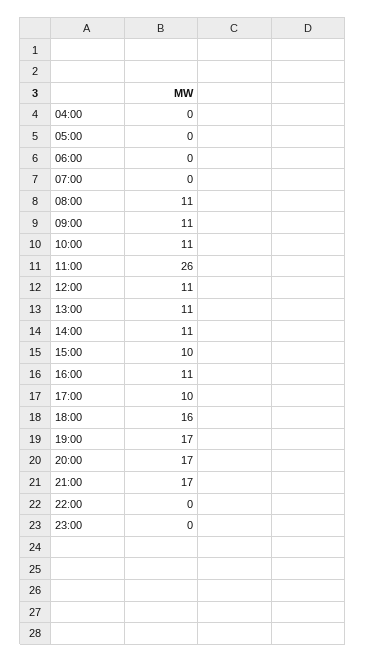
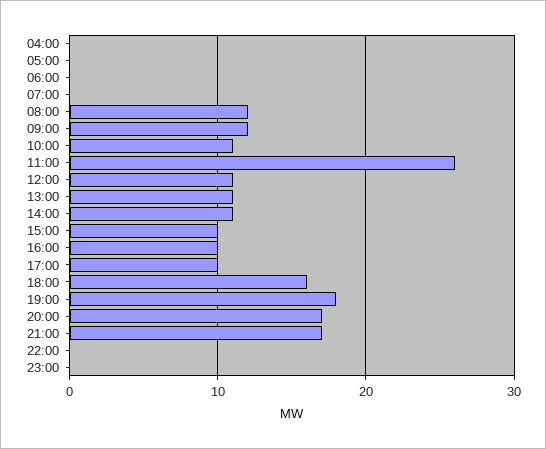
08:00: 11 -> 12
09:00: 11 -> 12
16:00: 11 -> 10
19:00: 17 -> 18

